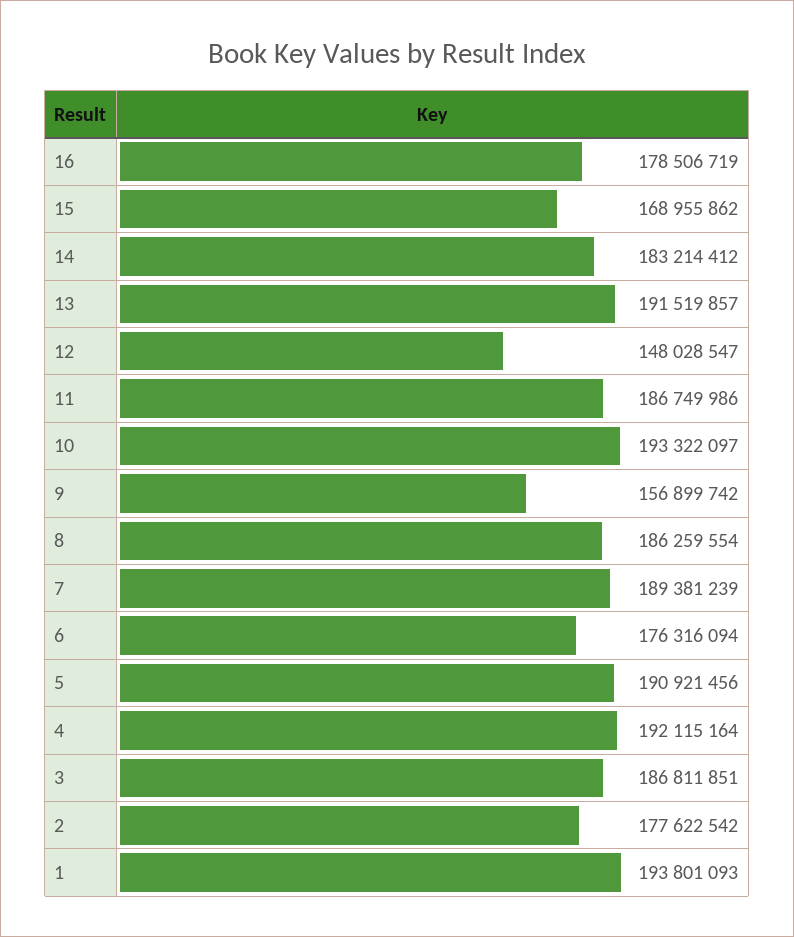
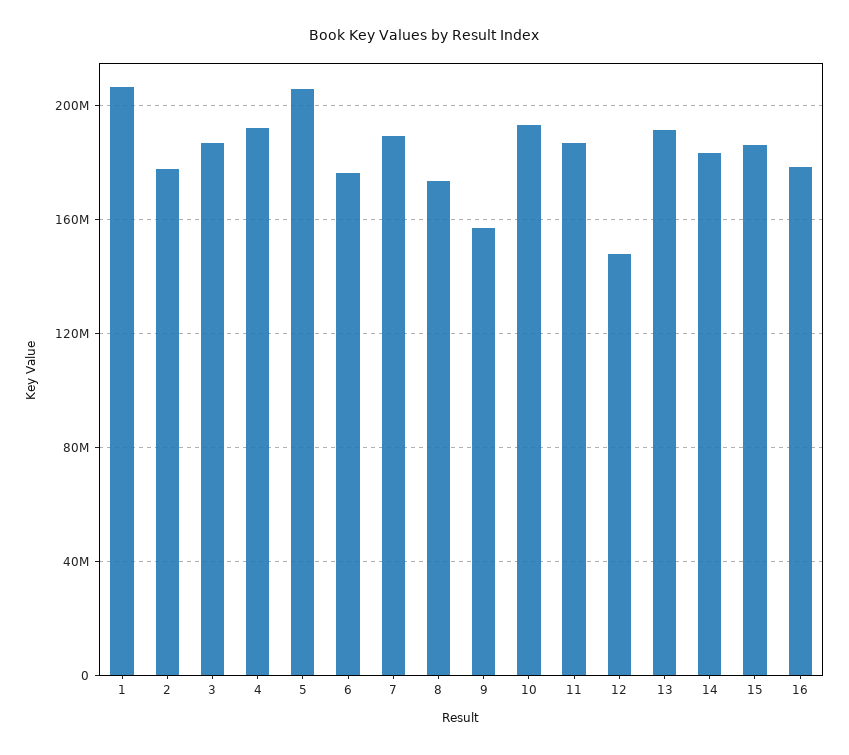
15: 168955862 -> 185000000
8: 186259554 -> 175000000
5: 190921456 -> 205000000
1: 193801093 -> 205000000

